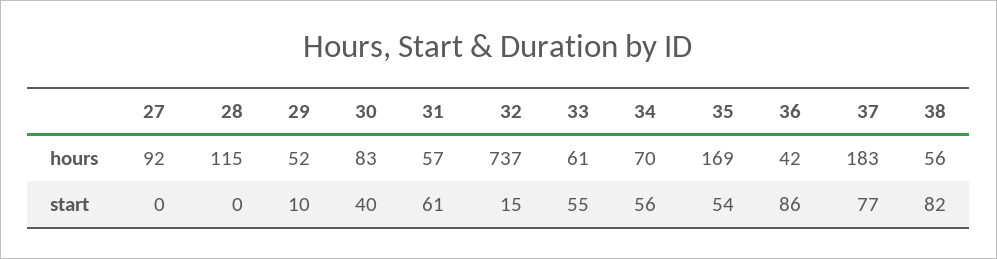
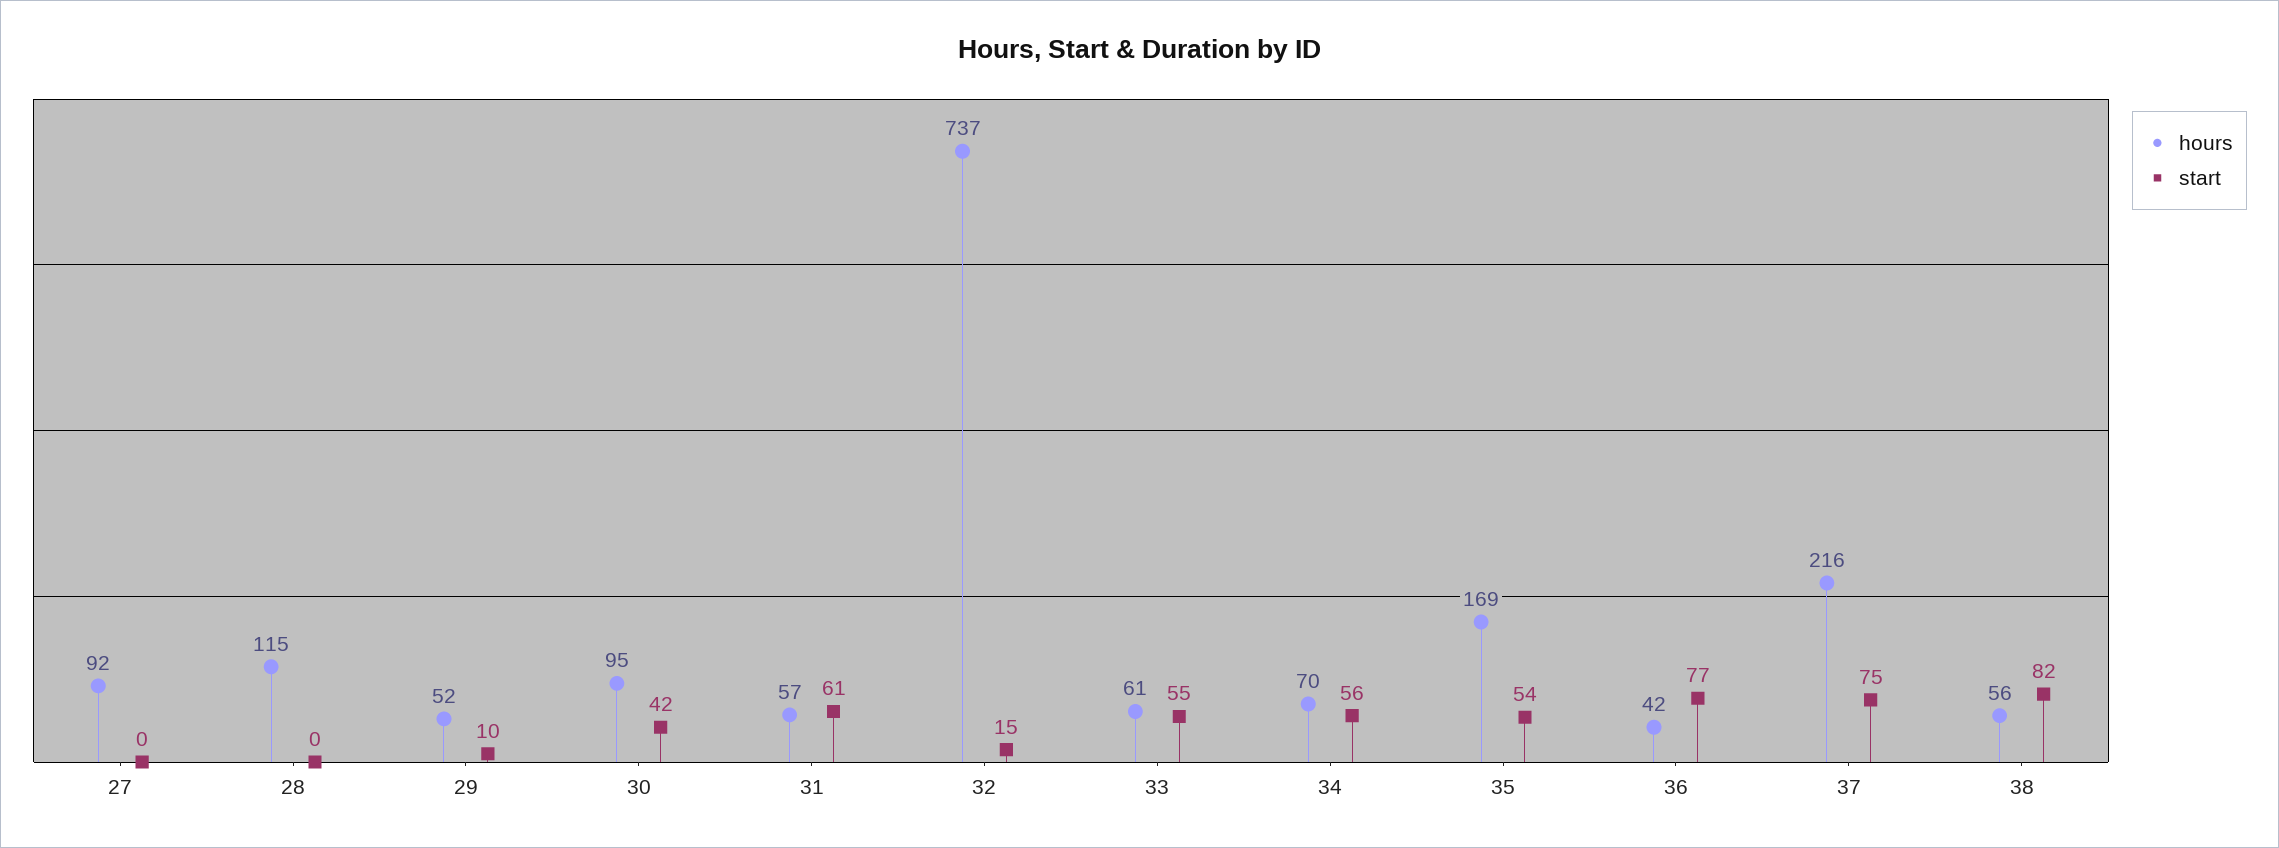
hours, 30: 83 -> 95
hours, 37: 183 -> 216
start, 30: 40 -> 42
start, 36: 86 -> 77
start, 37: 77 -> 75

